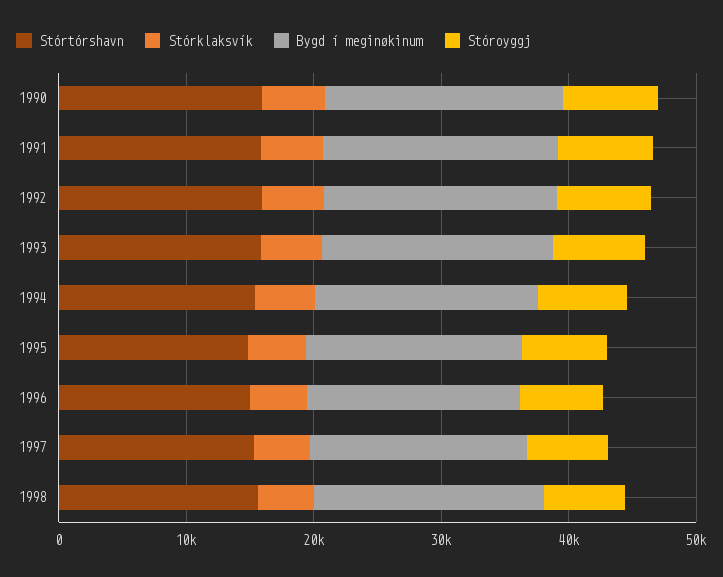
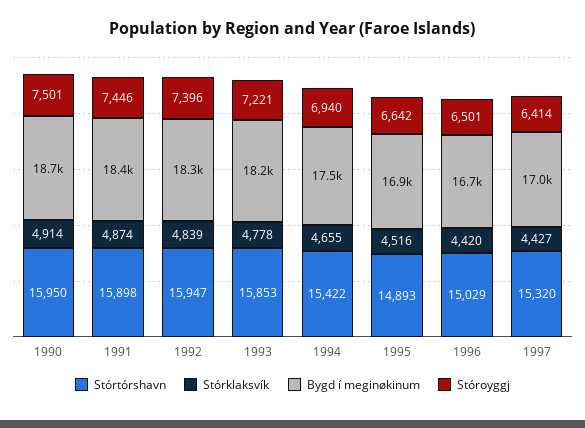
Stórtórshavn, 1998: 16000 -> none
Stórklaksvík, 1998: 4000 -> none
Bygd í meginøkinum, 1998: 18000 -> none
Stóroyggj, 1998: 6000 -> none

